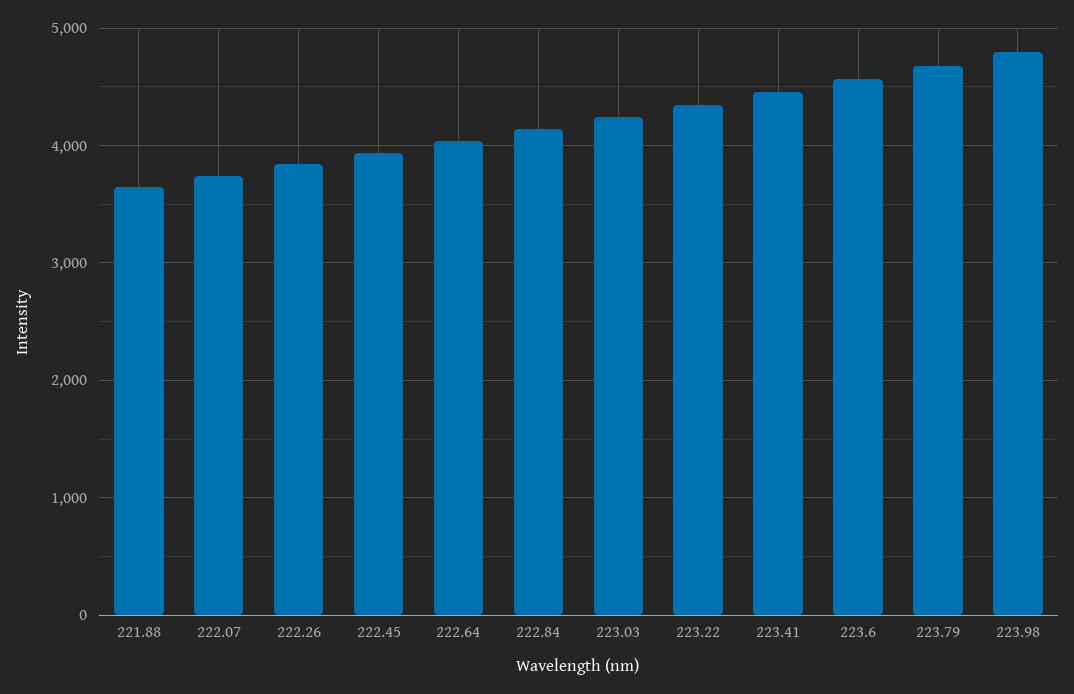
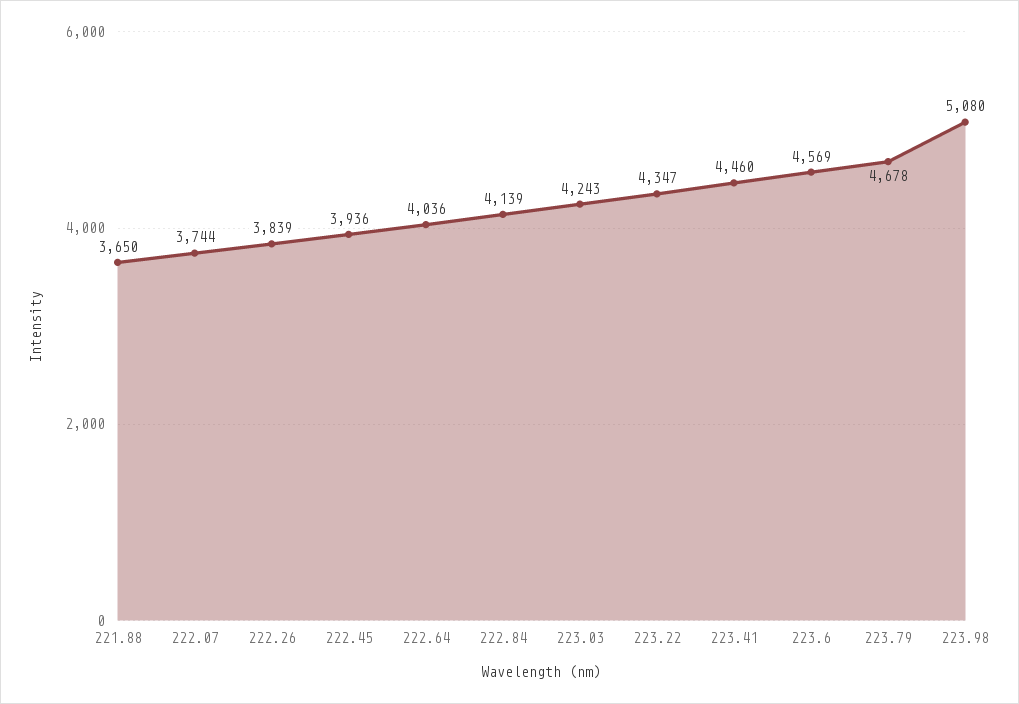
223.98: 4800 -> 5080

